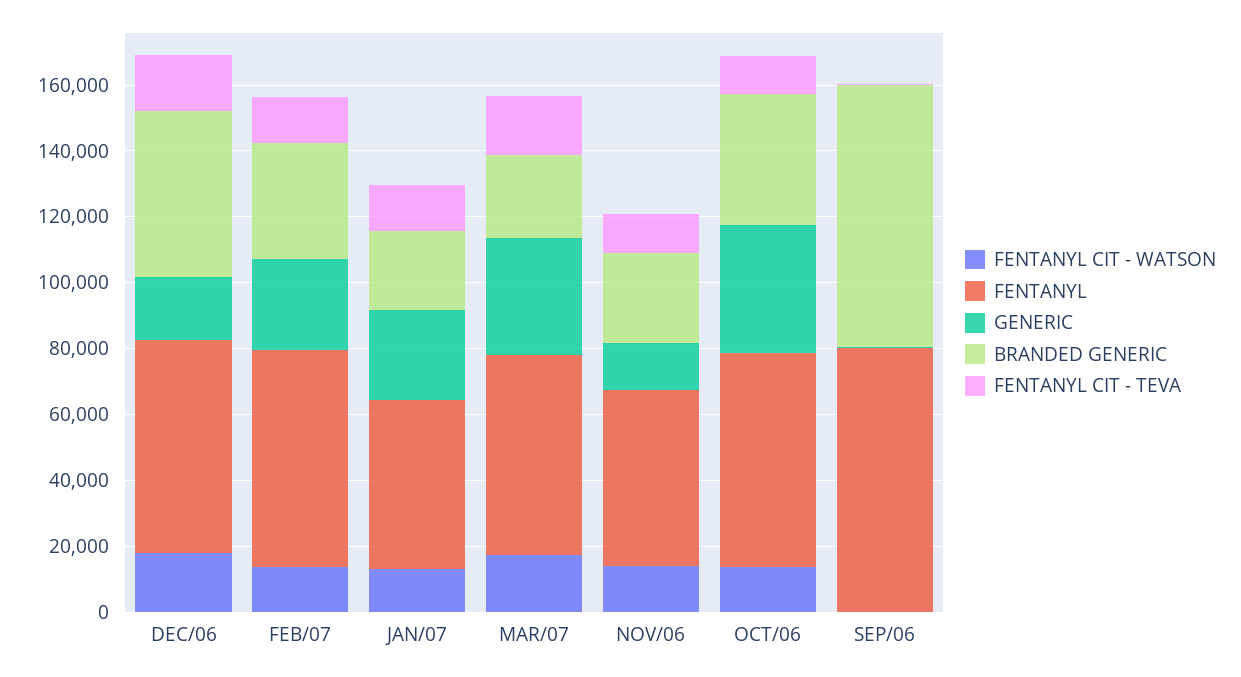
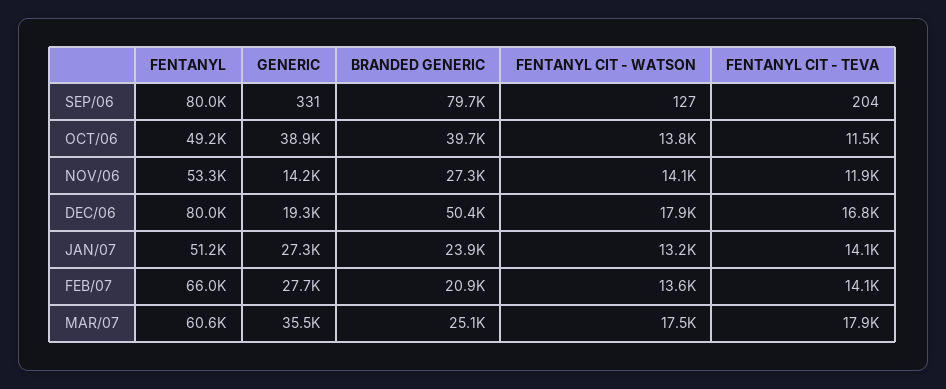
FENTANYL, DEC/06: 65000 -> 80000
BRANDED GENERIC, FEB/07: 35000 -> 20900
FENTANYL, OCT/06: 65000 -> 49200

